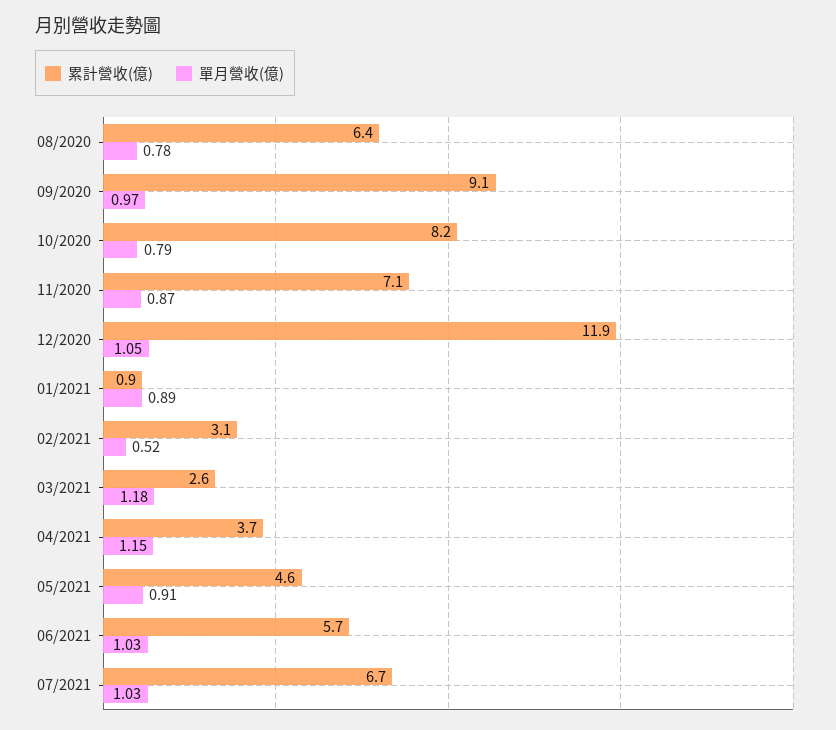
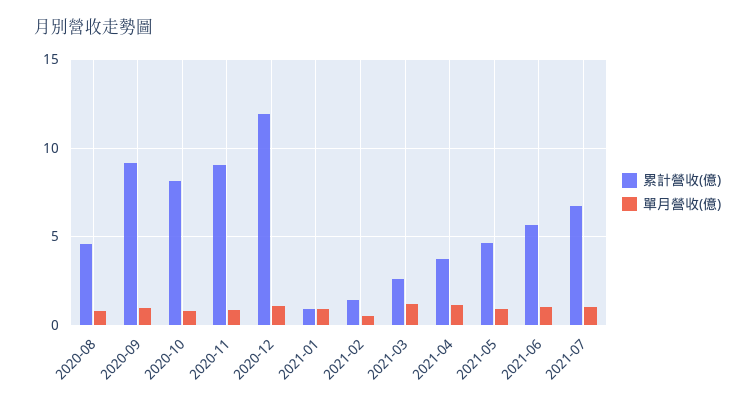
累計營收(億), 08/2020: 6.4 -> 4.5
累計營收(億), 11/2020: 7.1 -> 9
累計營收(億), 02/2021: 3.1 -> 1.5

